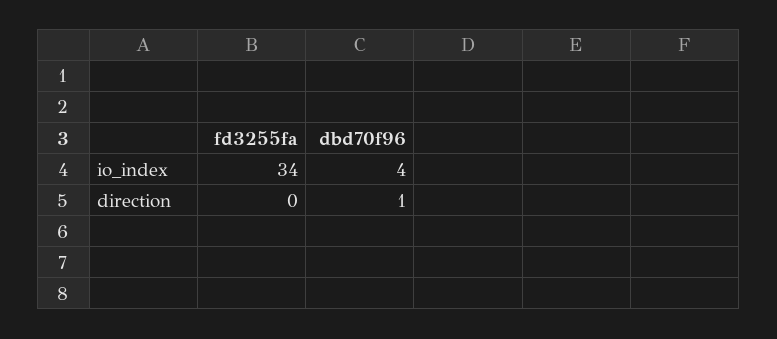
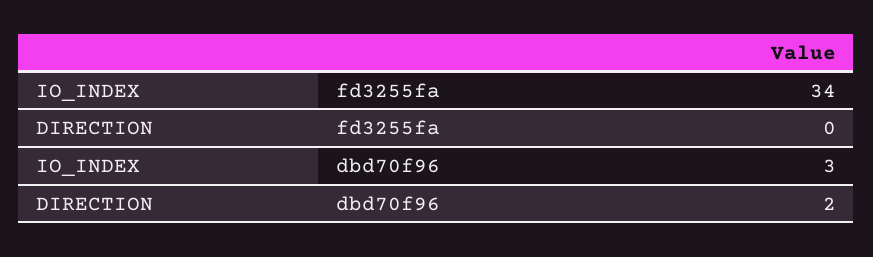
dbd70f96, io_index: 4 -> 3
dbd70f96, direction: 1 -> 2

